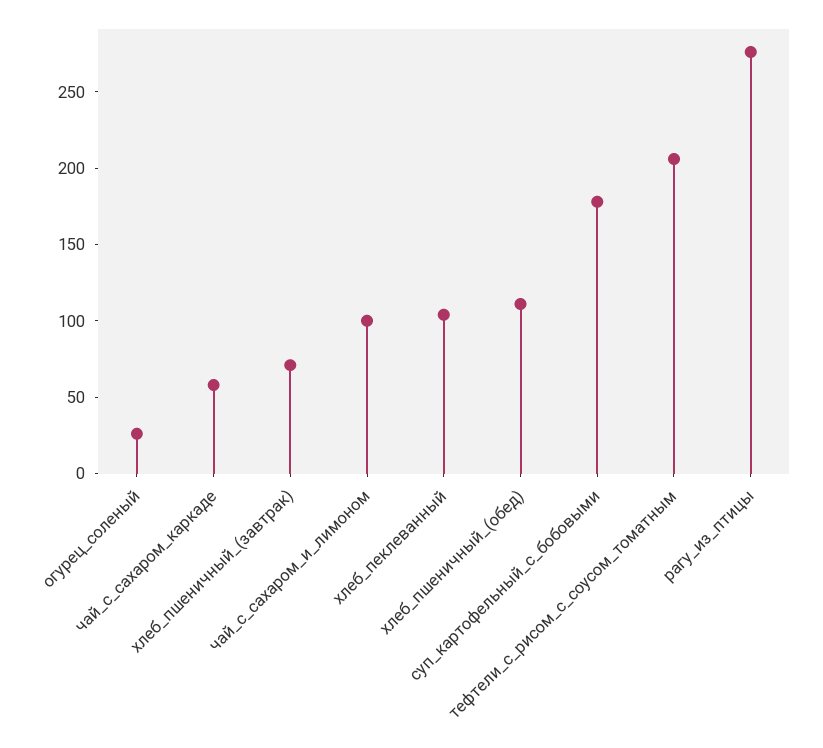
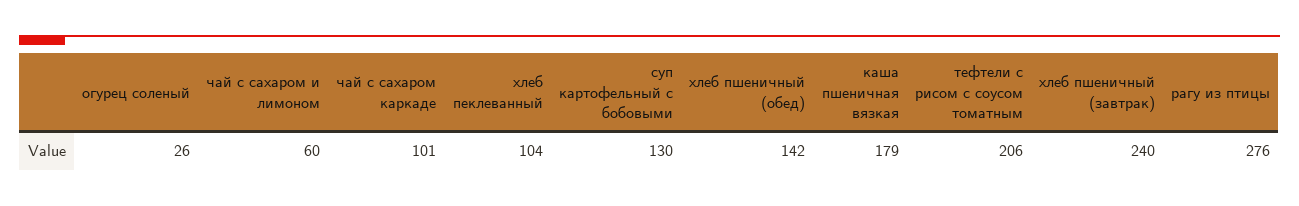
чай_с_сахаром_каркаде: 60 -> 101
хлеб_пшеничный_(завтрак): 70 -> 240
чай_с_сахаром_и_лимоном: 100 -> 60
хлеб_пшеничный_(обед): 110 -> 142
суп_картофельный_с_бобовыми: 180 -> 130
каша пшеничная вязкая: none -> 179

